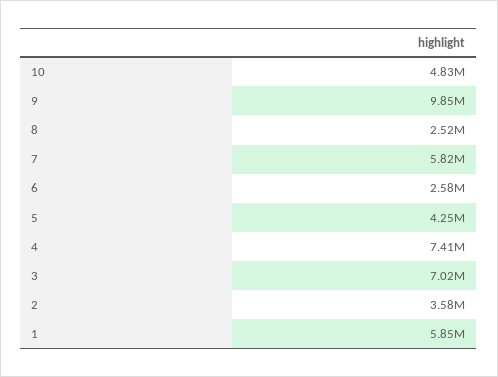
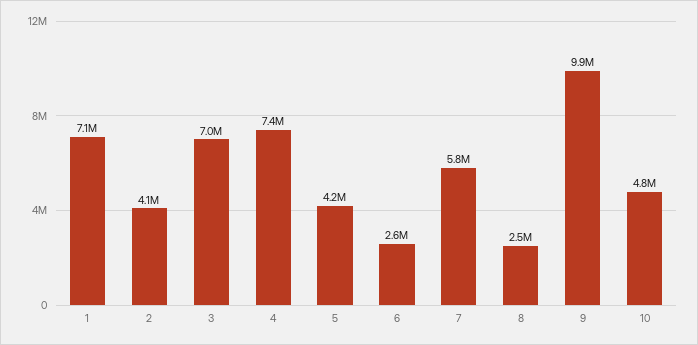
2: 3580000 -> 4100000
1: 5850000 -> 7100000

